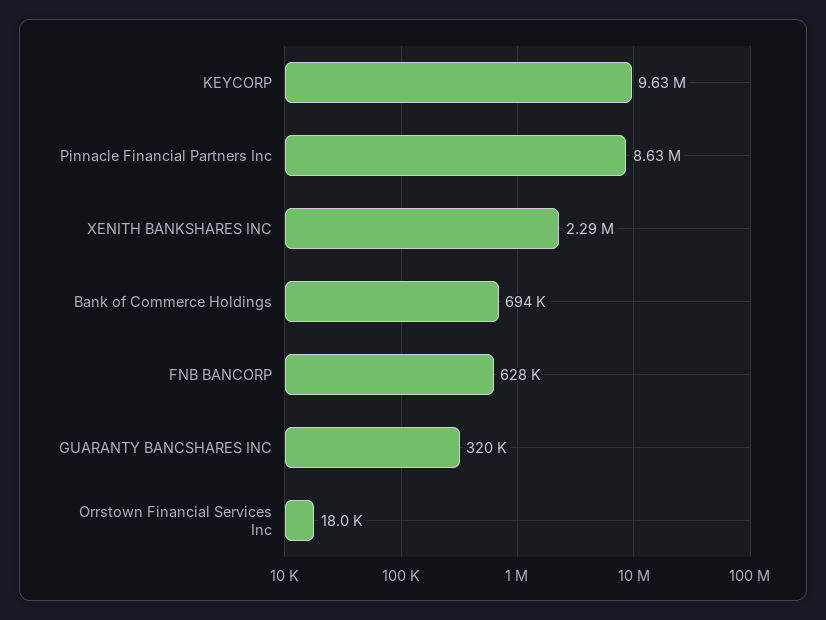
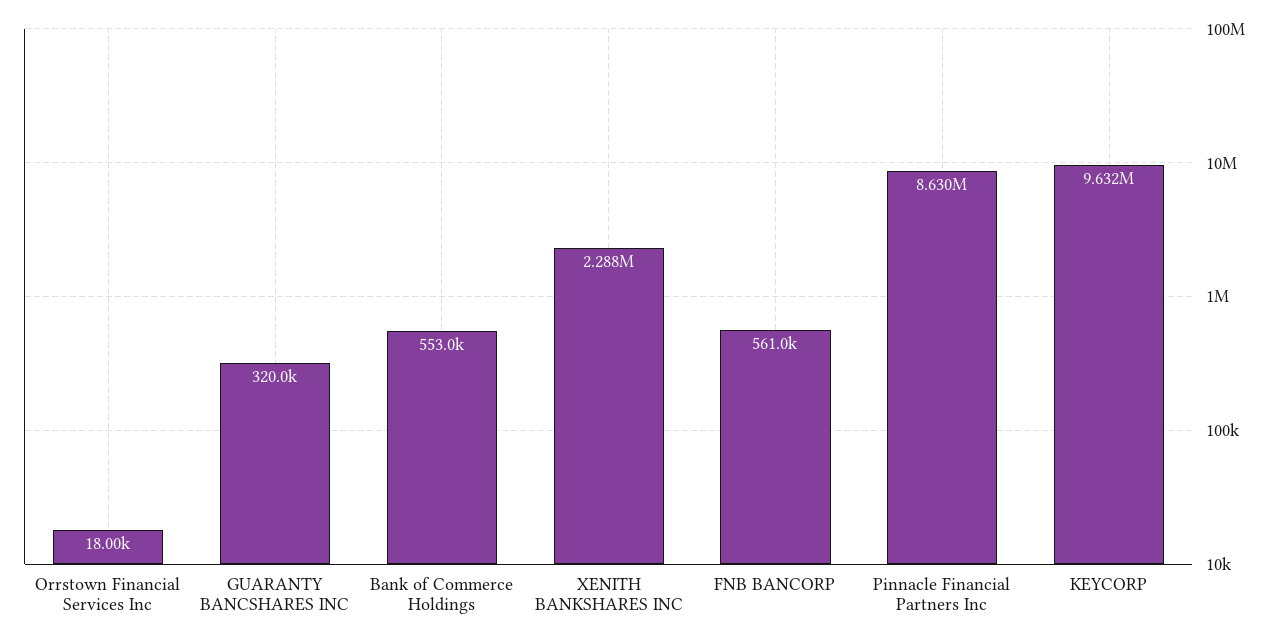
Bank of Commerce Holdings: 694000 -> 553000
FNB BANCORP: 628000 -> 561000

